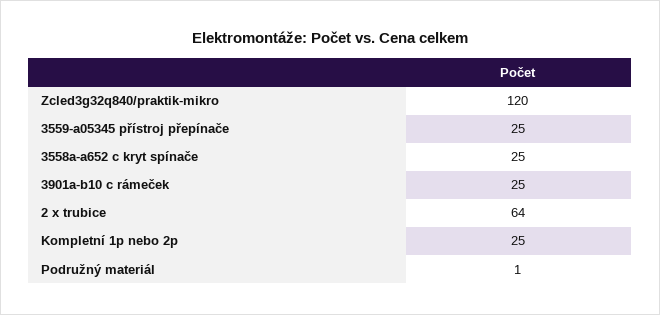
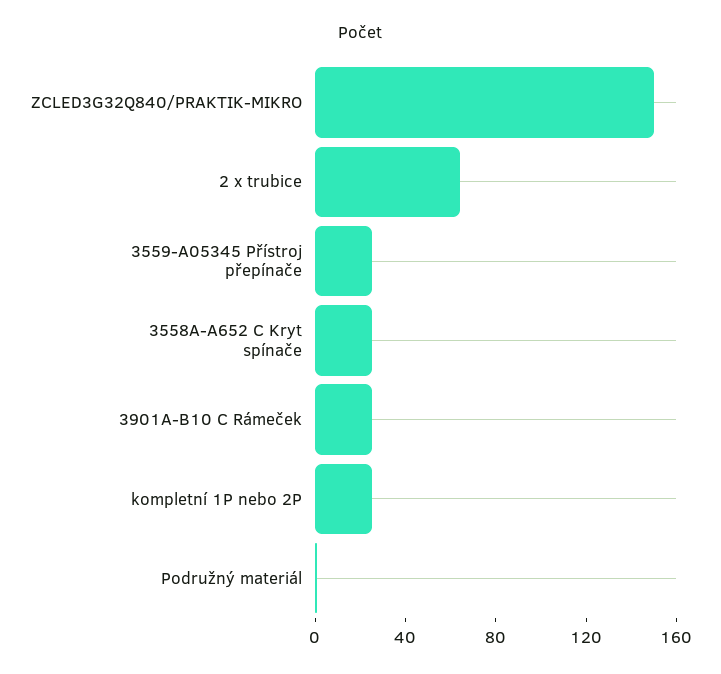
Zcled3g32q840/praktik-mikro: 120 -> 150

